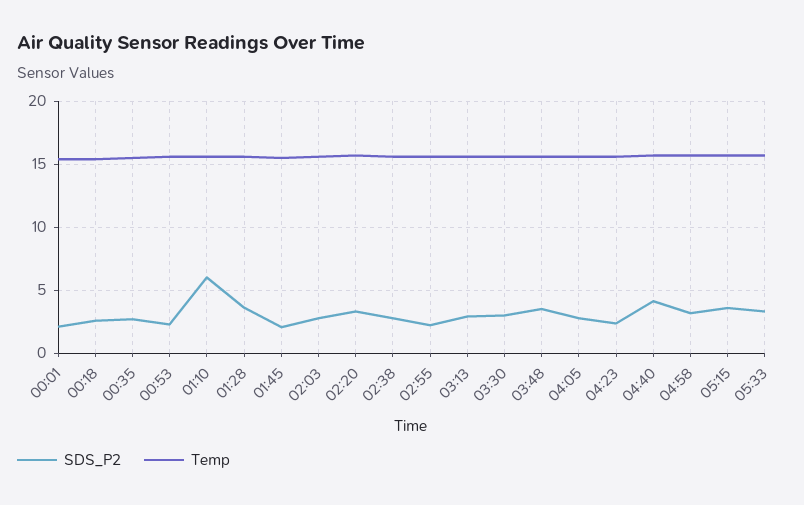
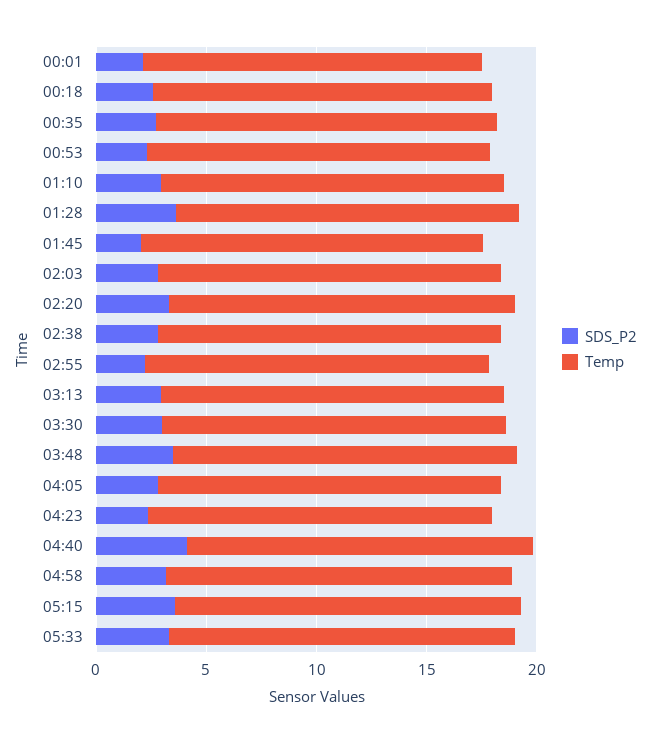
SDS_P2, 01:10: 6 -> 3

